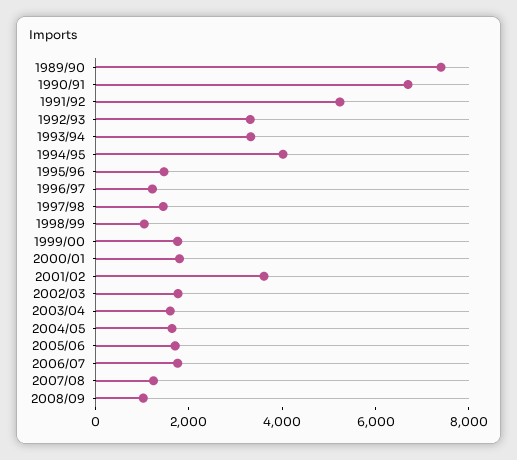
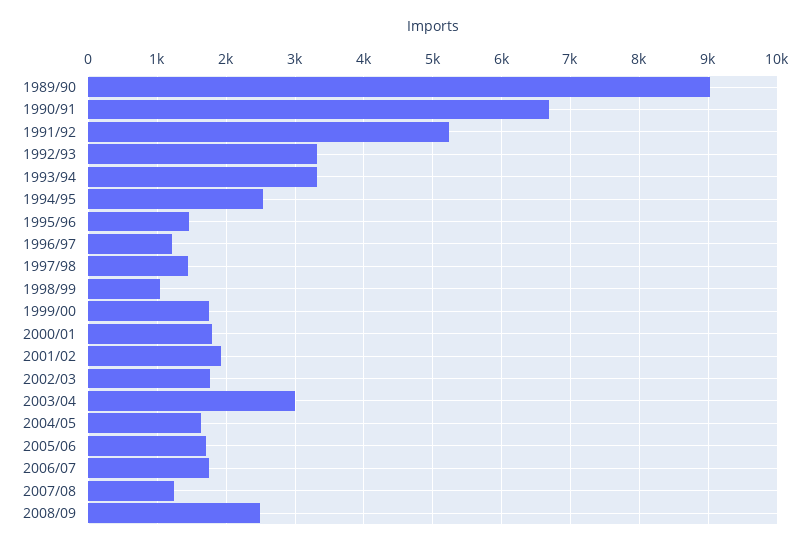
1989/90: 7500 -> 9000
1994/95: 4000 -> 2500
2001/02: 3500 -> 1900
2003/04: 1500 -> 3000
2008/09: 1000 -> 2500

